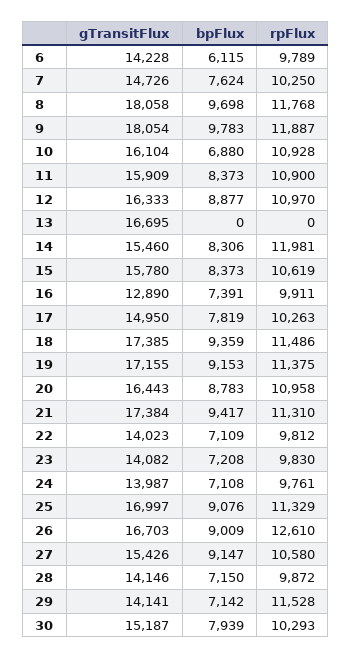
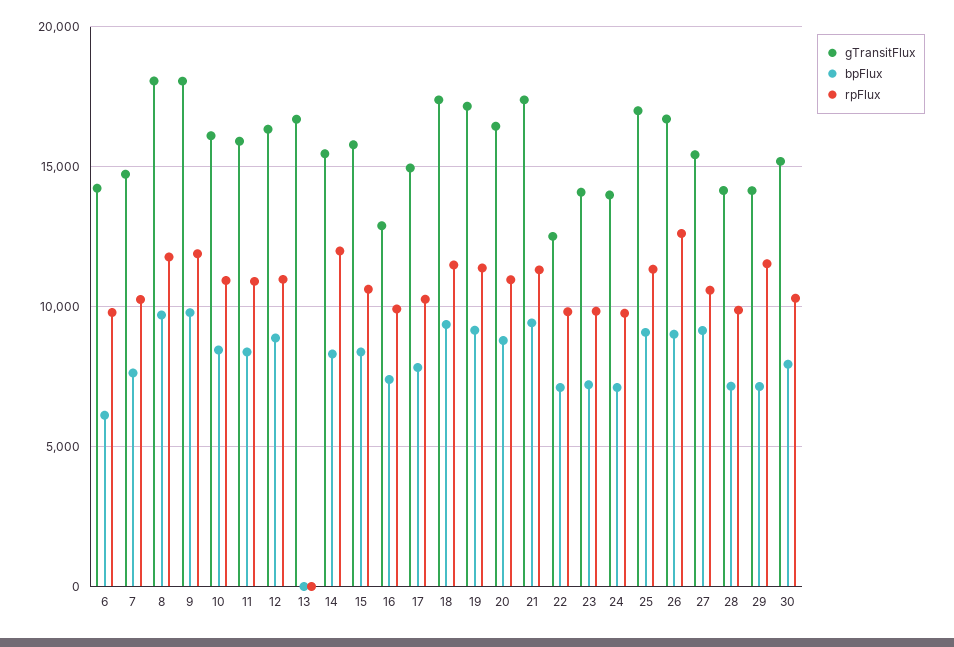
bpFlux, 10: 6880 -> 8500
gTransitFlux, 22: 14023 -> 12500

